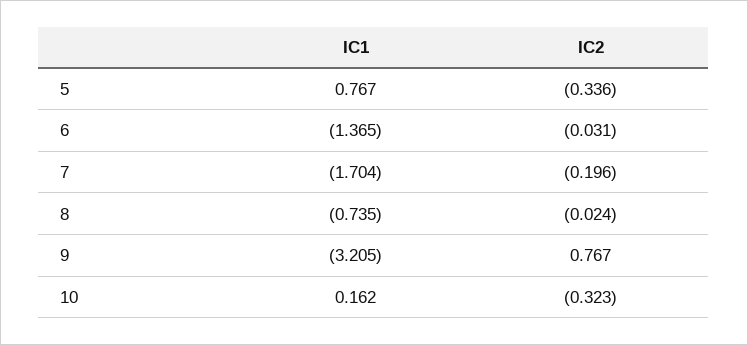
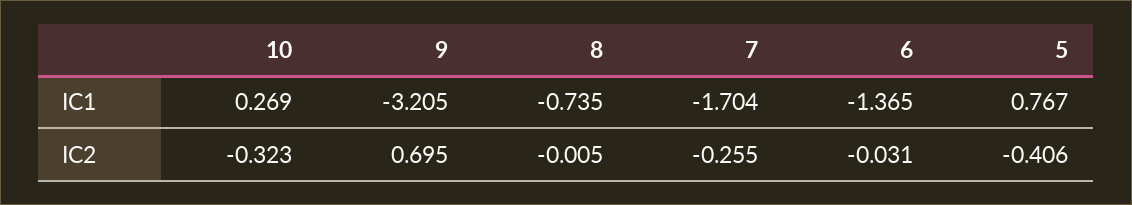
IC2, 5: -0.336 -> -0.406
IC2, 7: -0.196 -> -0.255
IC2, 8: -0.024 -> -0.005
IC2, 9: 0.767 -> 0.695
IC1, 10: 0.162 -> 0.269

